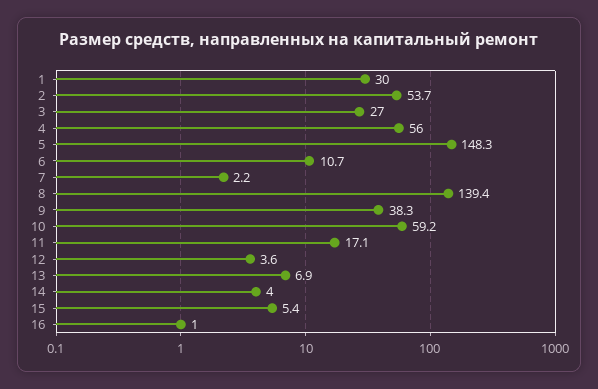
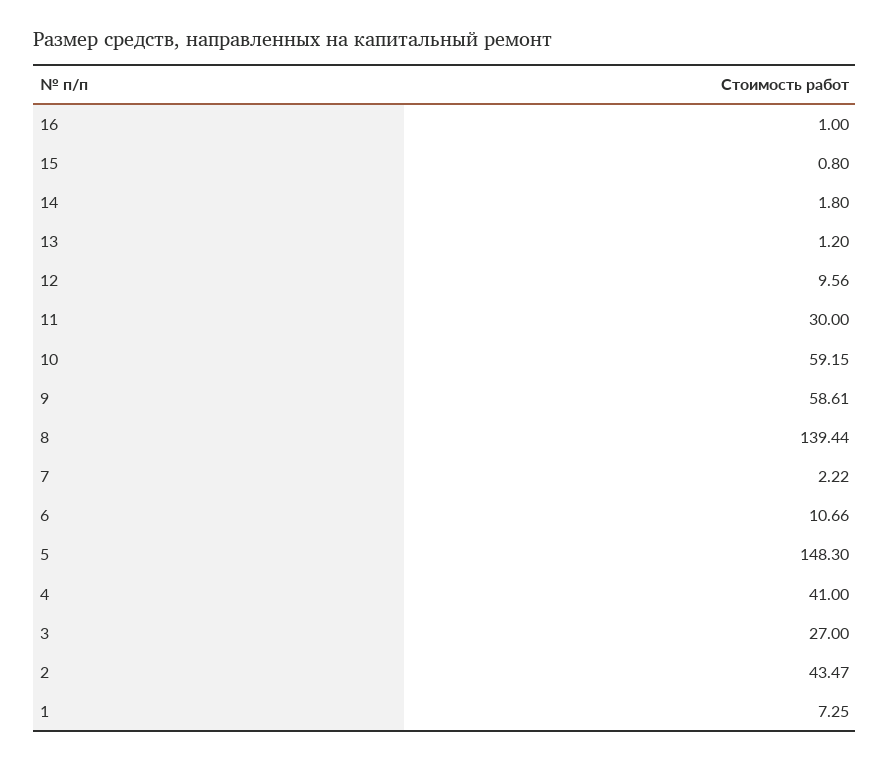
1: 30 -> 7.25
2: 53.7 -> 43.47
4: 56 -> 41
9: 38.3 -> 58.61
11: 17.1 -> 30
12: 3.6 -> 9.56
13: 6.9 -> 1.2
14: 4 -> 1.8
15: 5.4 -> 0.8

